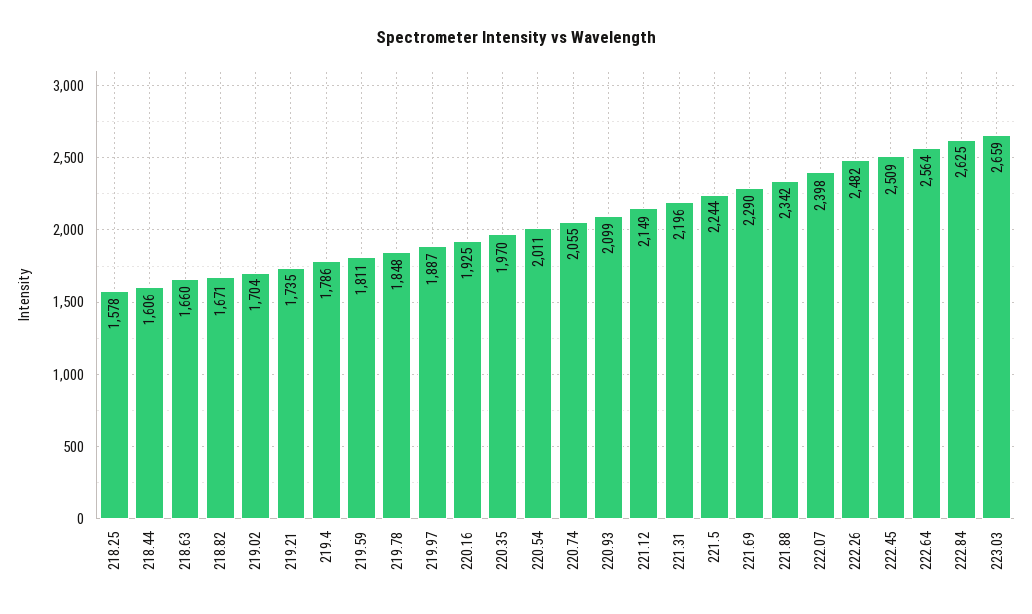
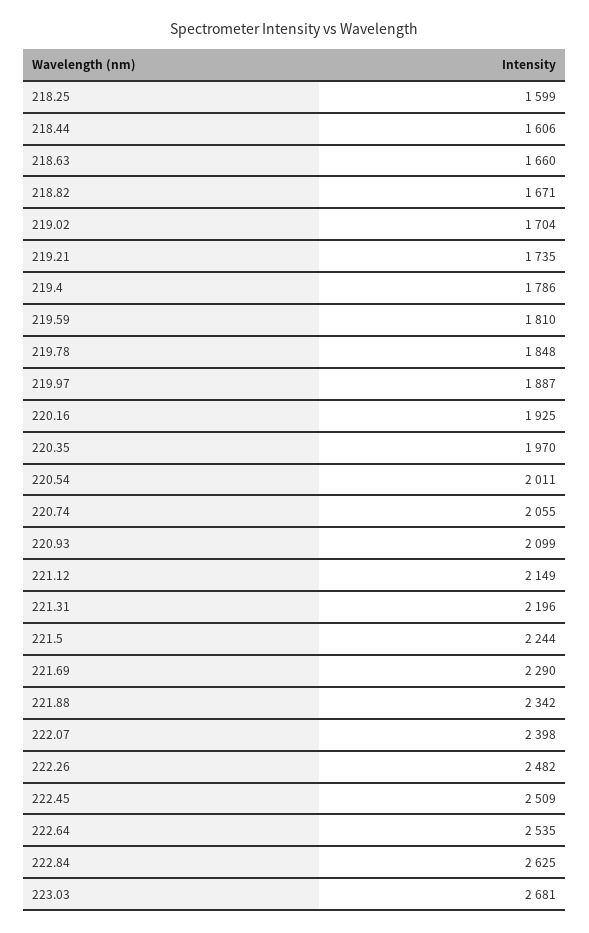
218.25: 1578 -> 1599
219.59: 1811 -> 1810
222.64: 2564 -> 2535
223.03: 2659 -> 2681

